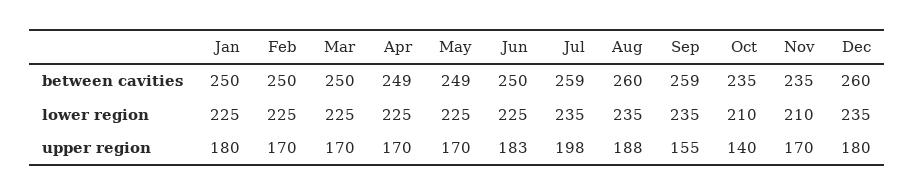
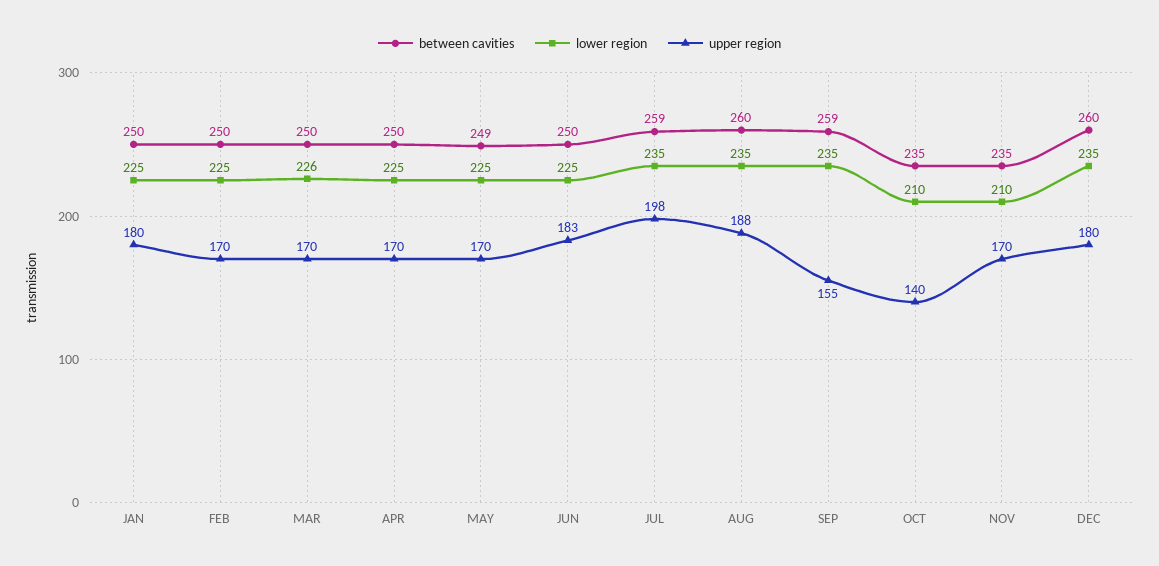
between cavities, Apr: 249 -> 250
lower region, Mar: 225 -> 226

